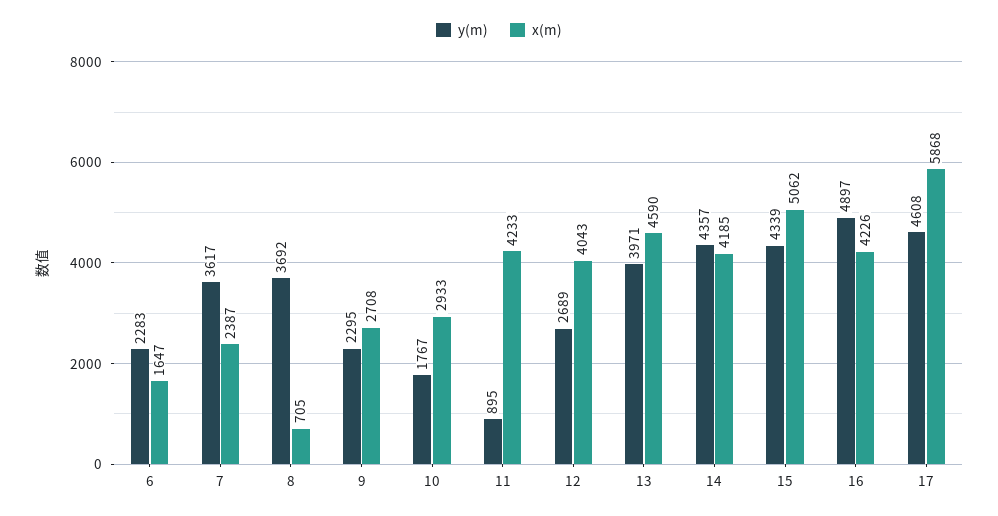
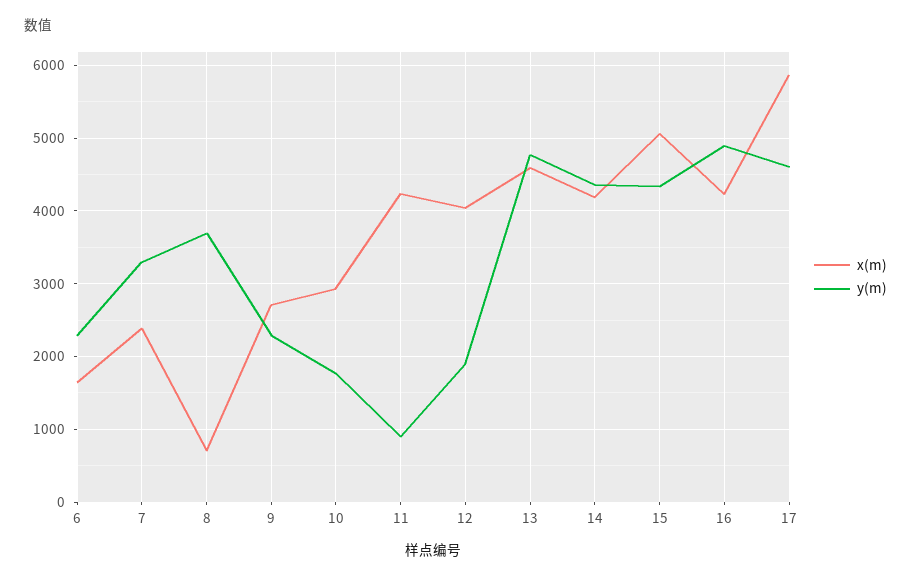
y(m), 7: 3617 -> 3300
y(m), 12: 2689 -> 1900
y(m), 13: 3971 -> 4800

